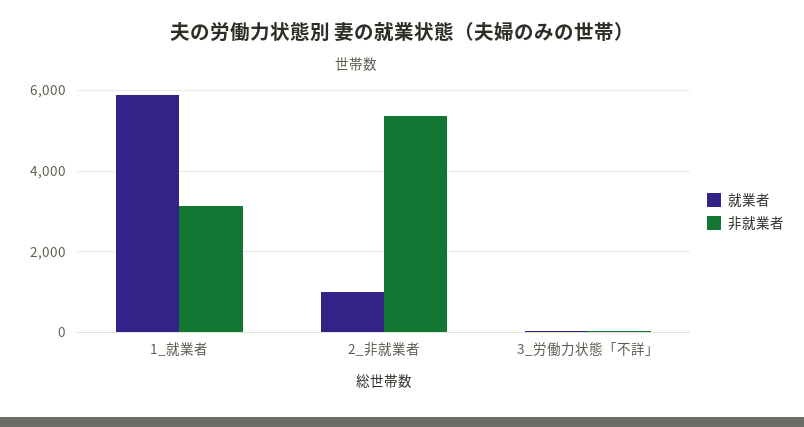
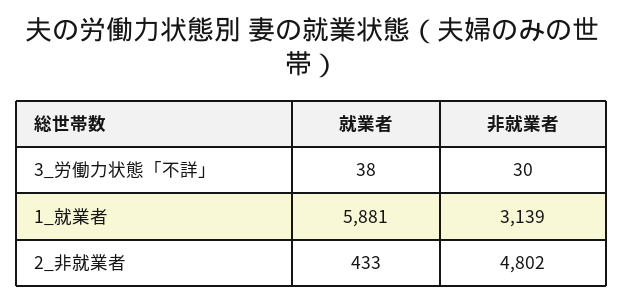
就業者, 2_非就業者: 1000 -> 433
非就業者, 2_非就業者: 5400 -> 4802

